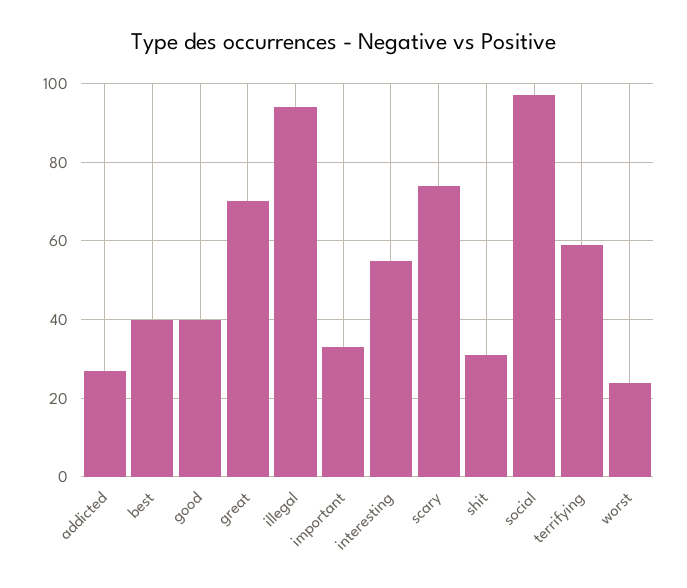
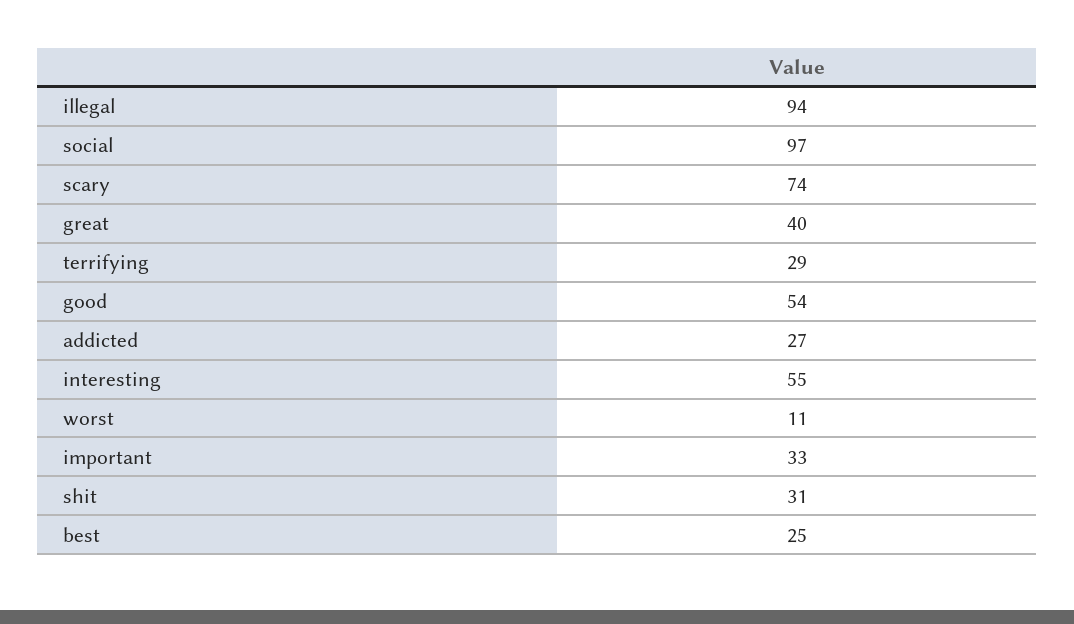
best: 40 -> 25
good: 40 -> 54
great: 70 -> 40
terrifying: 60 -> 29
worst: 25 -> 11

